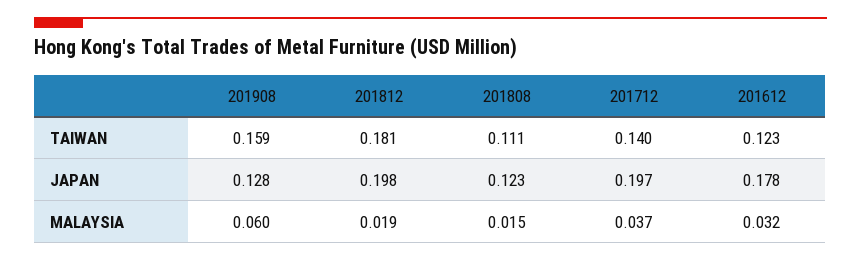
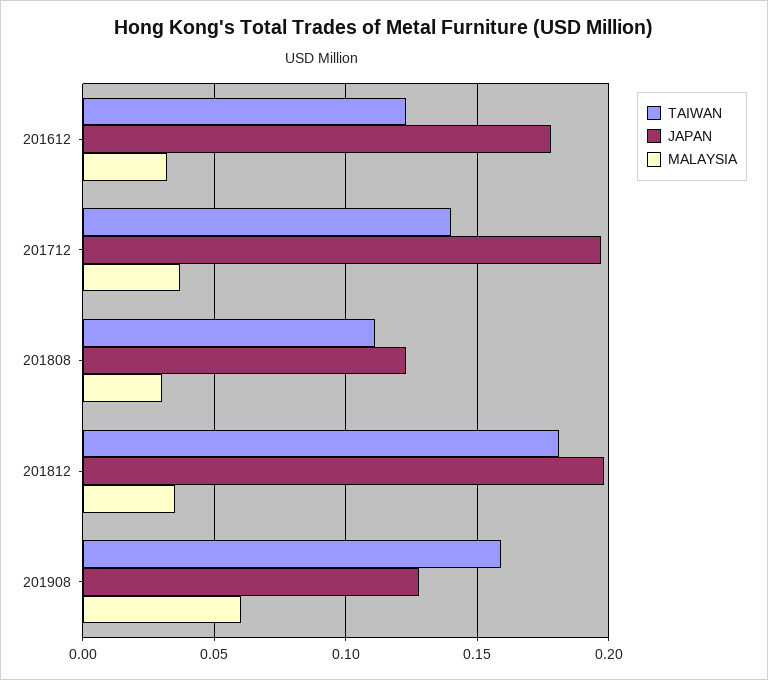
MALAYSIA, 201812: 0.019 -> 0.035
MALAYSIA, 201808: 0.015 -> 0.03

